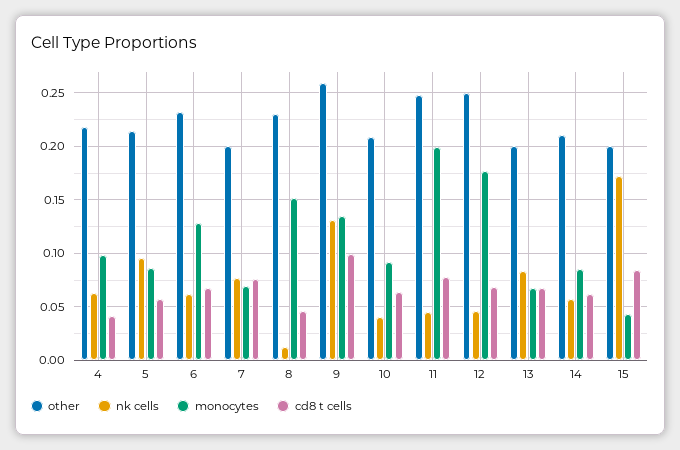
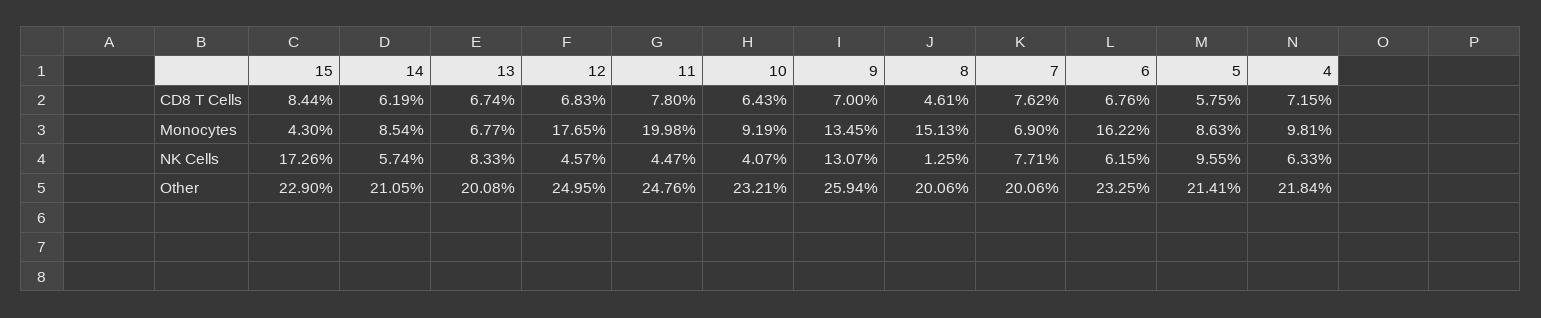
cd8 t cells, 4: 0.04 -> 0.0715
monocytes, 6: 0.13 -> 0.1622
other, 8: 0.23 -> 0.2006
cd8 t cells, 9: 0.1 -> 0.07
other, 10: 0.21 -> 0.2321
other, 15: 0.2 -> 0.229

